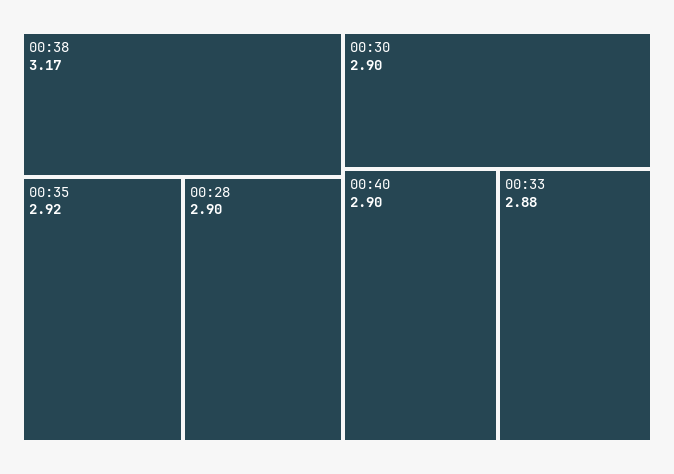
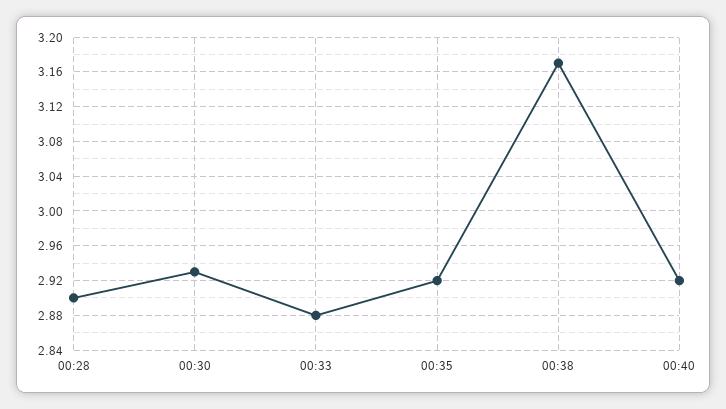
00:30: 2.9 -> 2.93
00:40: 2.9 -> 2.92

